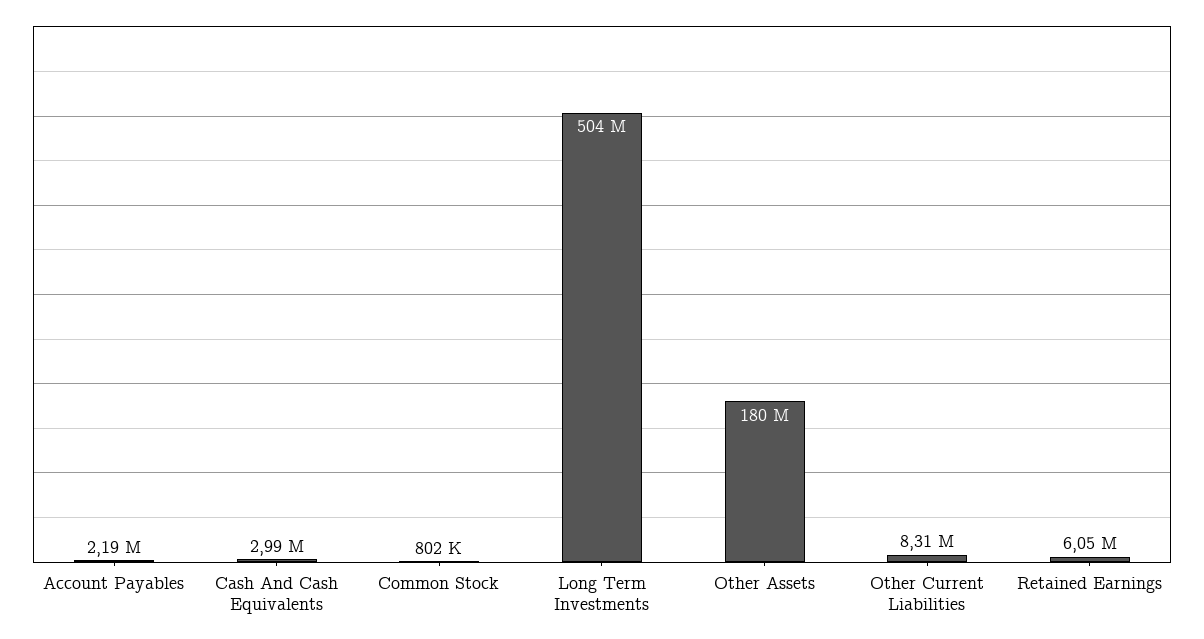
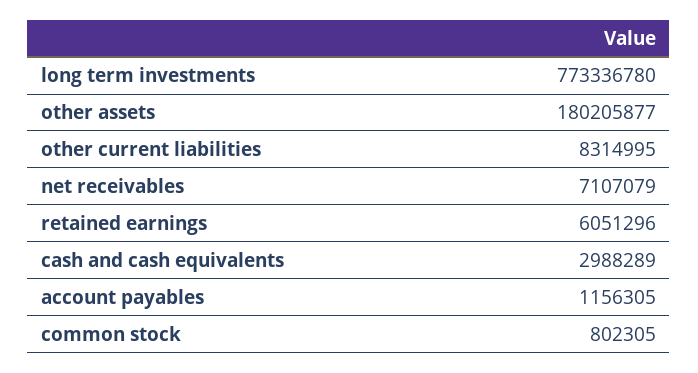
Account Payables: 2190000 -> 1156305
Long Term Investments: 504000000 -> 773336780
net receivables: none -> 7107079

